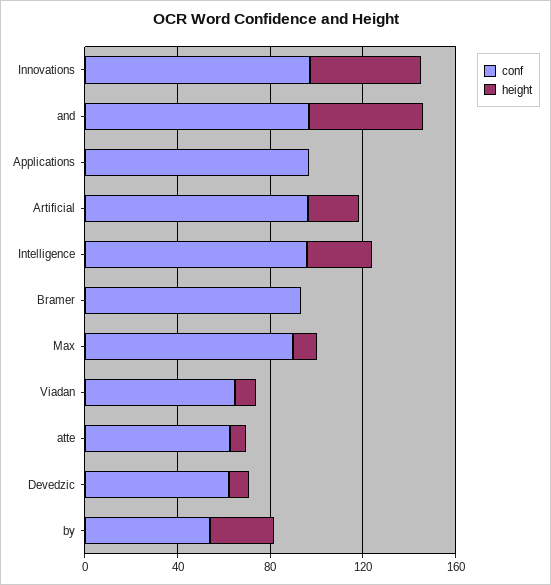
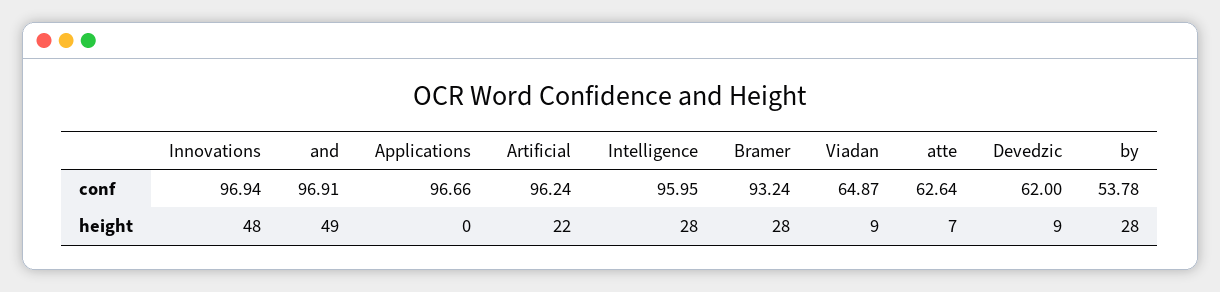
height, Bramer: 0 -> 28
conf, Max: 90 -> none
height, Max: 10 -> none

